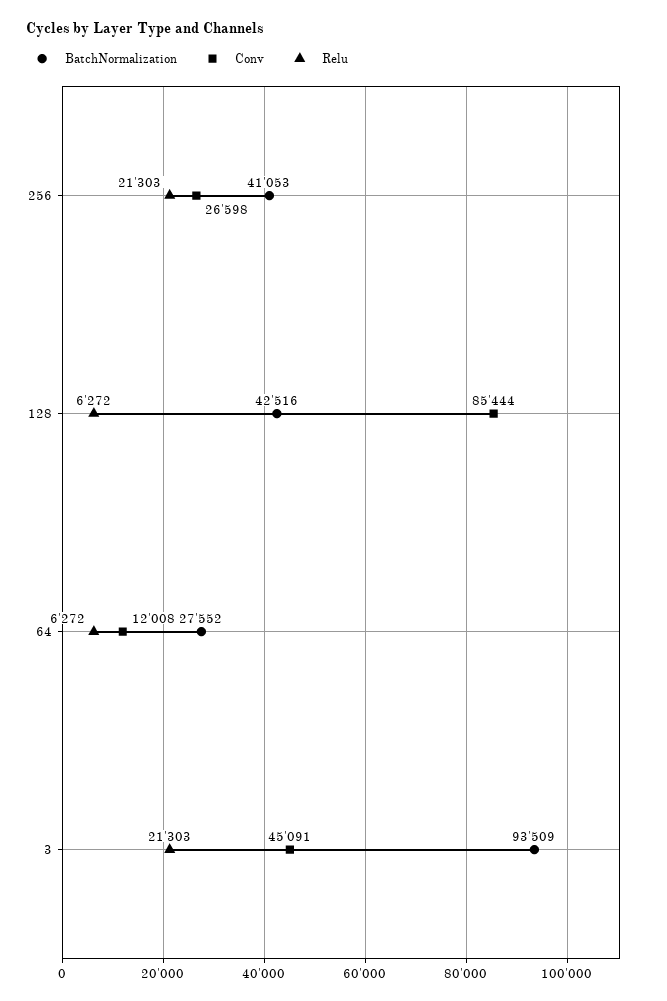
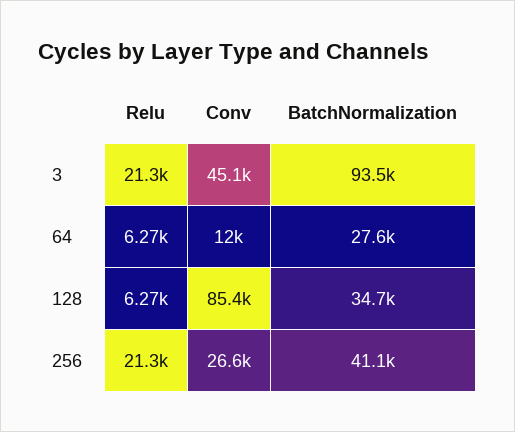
BatchNormalization, 128: 42516 -> 34700

